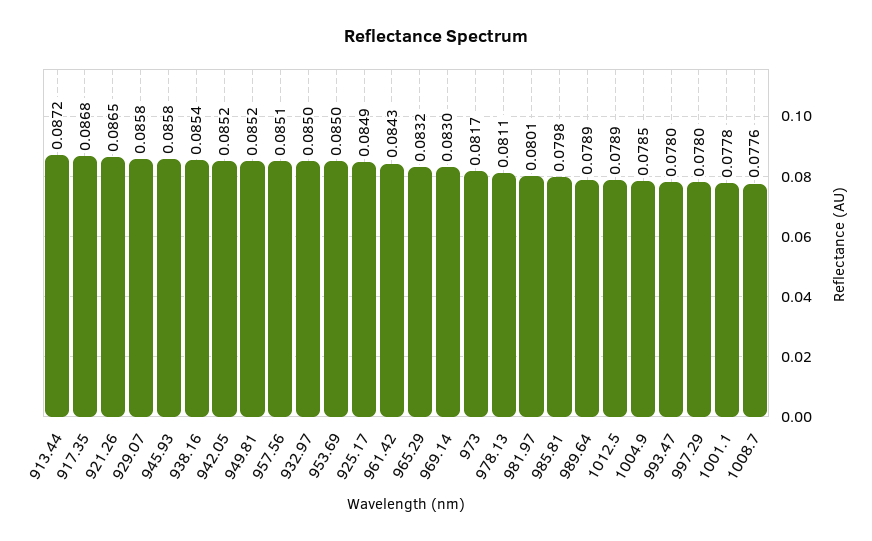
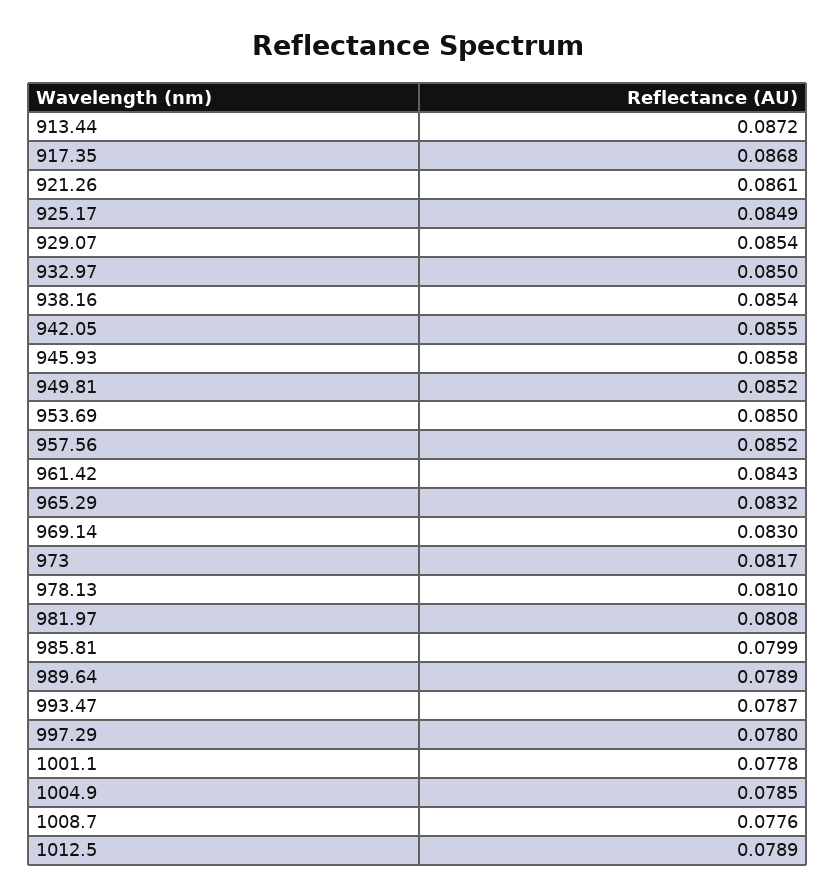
921.26: 0.0865 -> 0.0861
929.07: 0.0858 -> 0.0854
942.05: 0.0852 -> 0.0855
957.56: 0.0851 -> 0.0852
978.13: 0.0811 -> 0.081
981.97: 0.0801 -> 0.0808
985.81: 0.0798 -> 0.0799
993.47: 0.078 -> 0.0787

